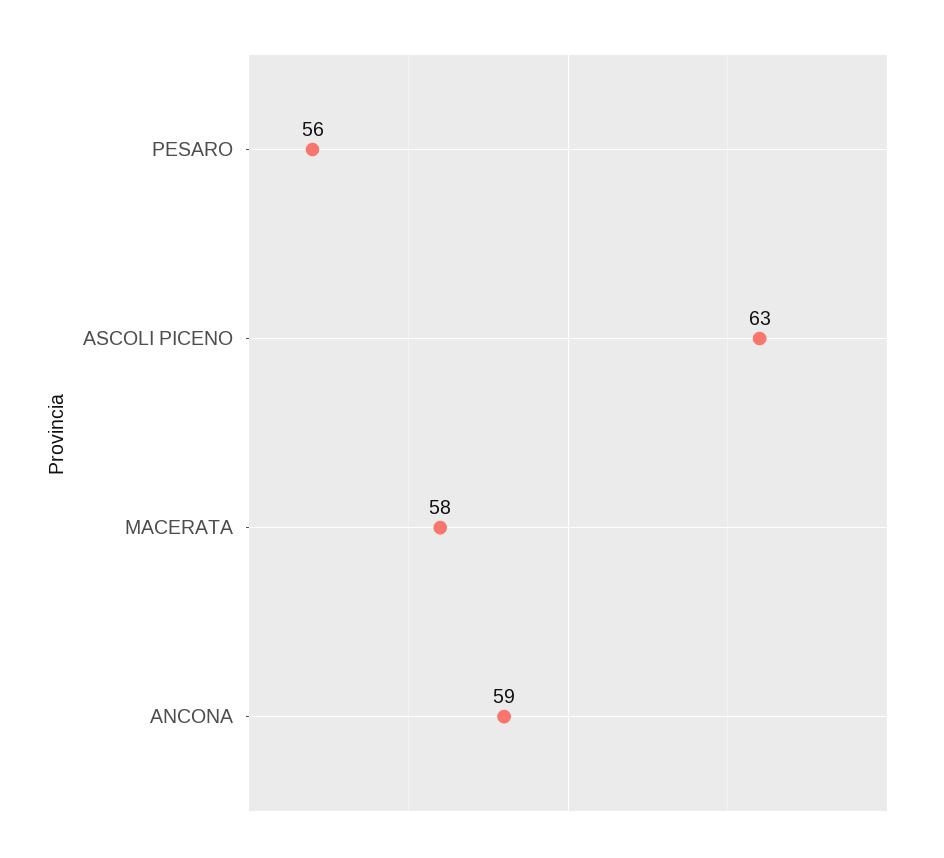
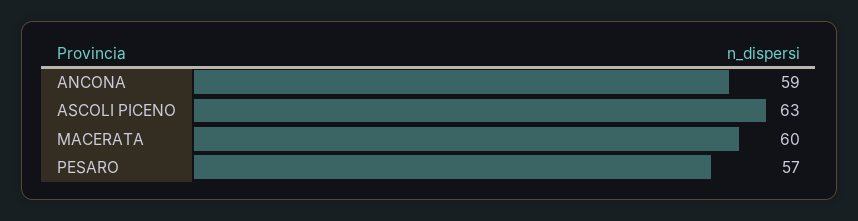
PESARO: 56 -> 57
MACERATA: 58 -> 60

